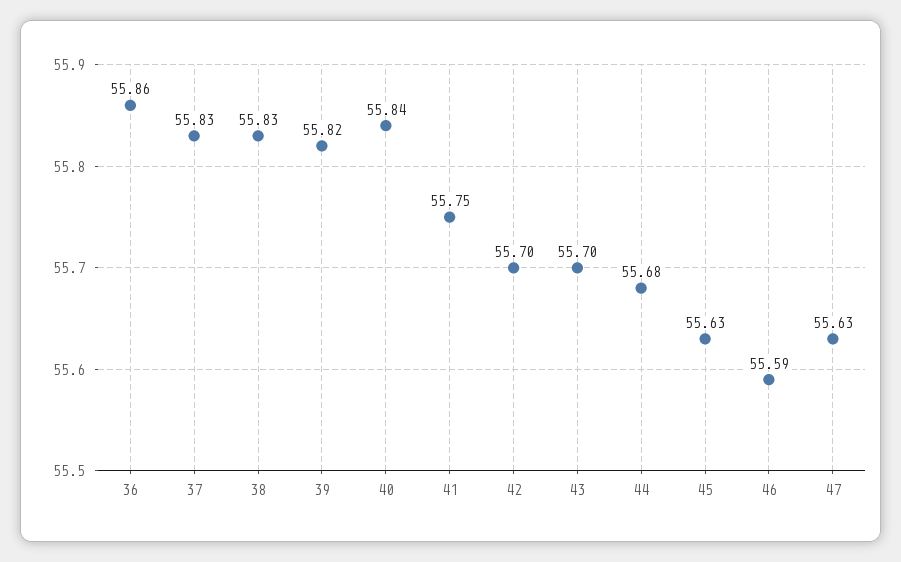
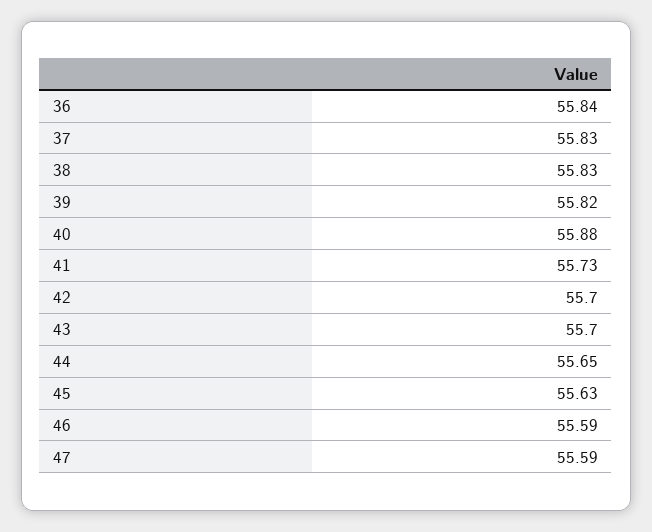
36: 55.86 -> 55.84
40: 55.84 -> 55.88
41: 55.75 -> 55.73
44: 55.68 -> 55.65
47: 55.63 -> 55.59

